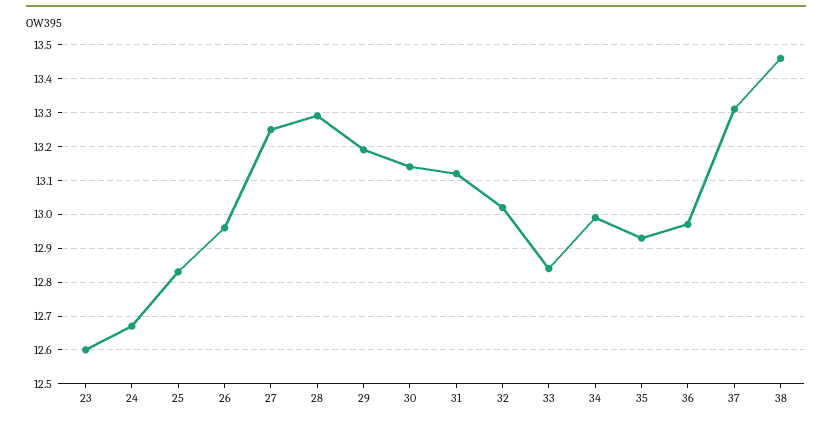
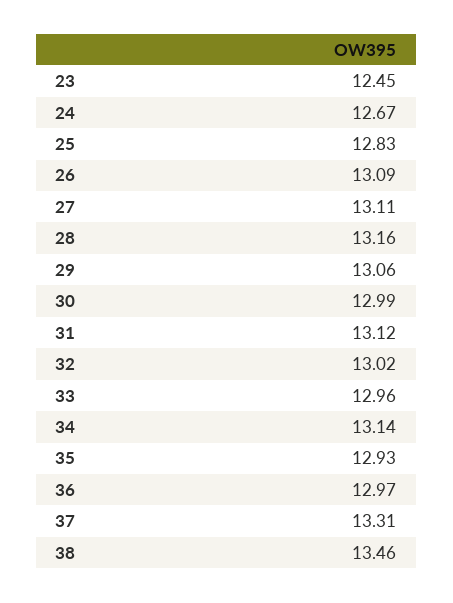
23: 12.6 -> 12.45
26: 12.95 -> 13.09
27: 13.25 -> 13.11
28: 13.3 -> 13.16
29: 13.2 -> 13.06
30: 13.15 -> 12.99
33: 12.85 -> 12.96
34: 13 -> 13.14

